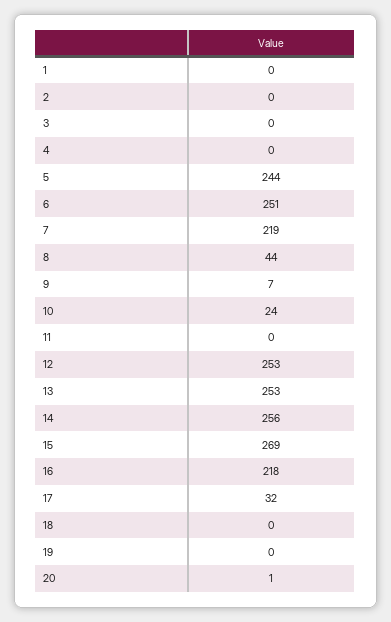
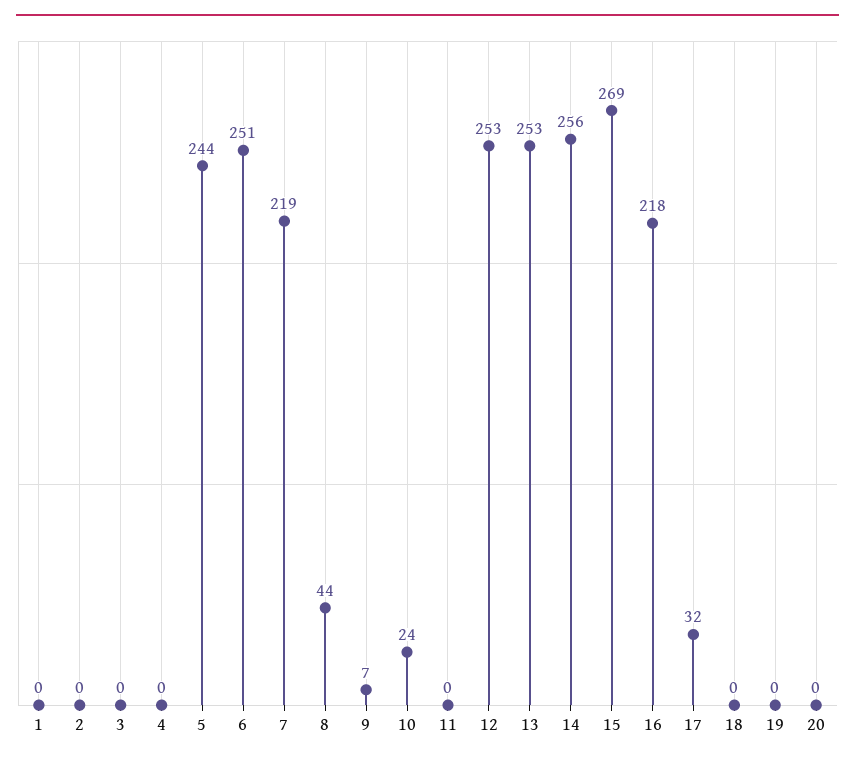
20: 1 -> 0

